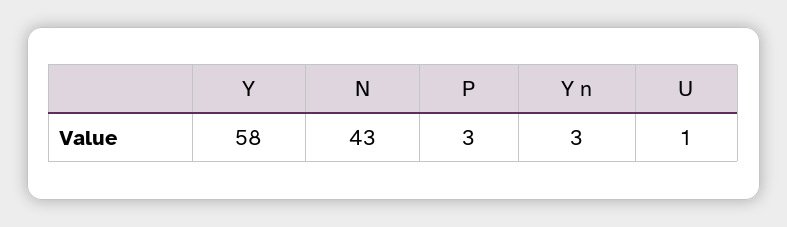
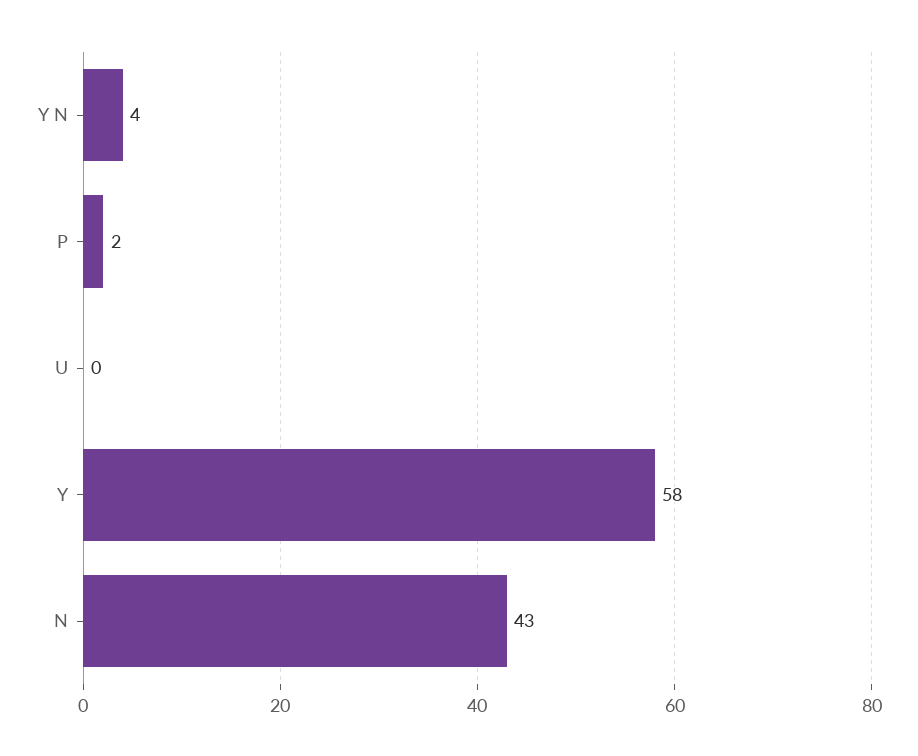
P: 3 -> 2
Y n: 3 -> 4
U: 1 -> 0

